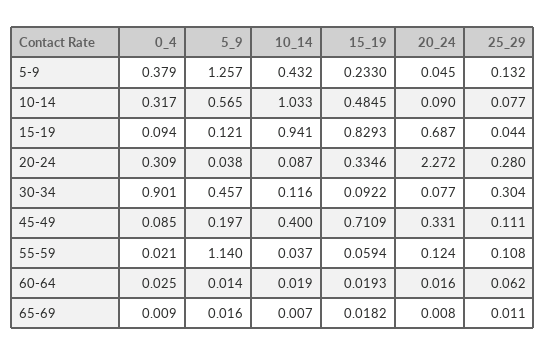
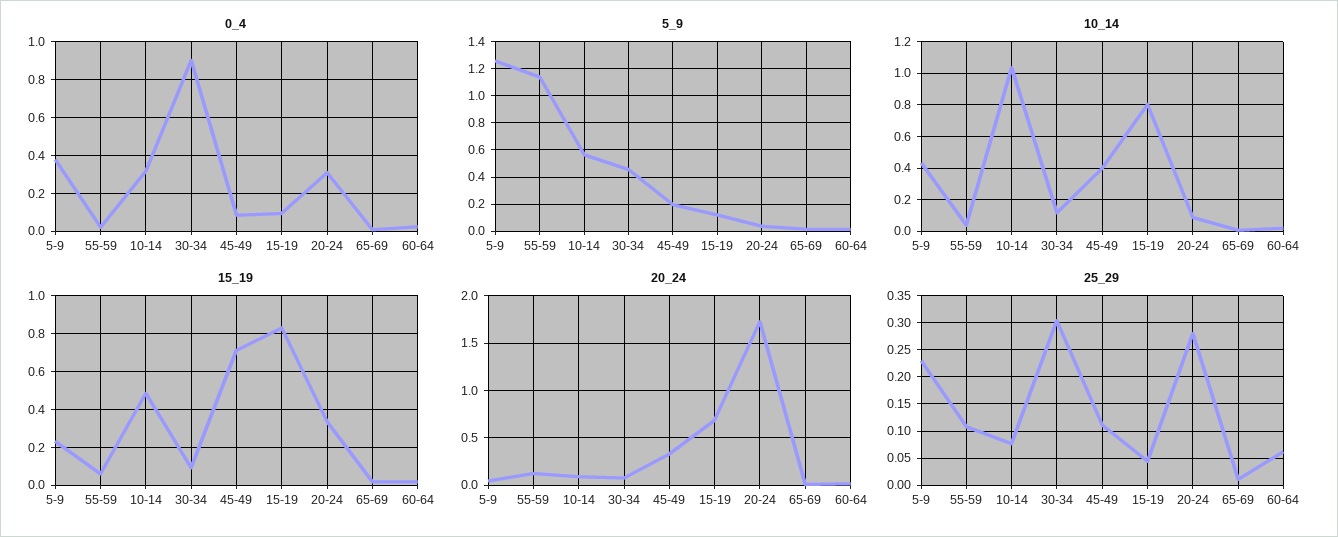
25_29, 5-9: 0.132 -> 0.225
10_14, 15-19: 0.941 -> 0.8
20_24, 20-24: 2.272 -> 1.7

